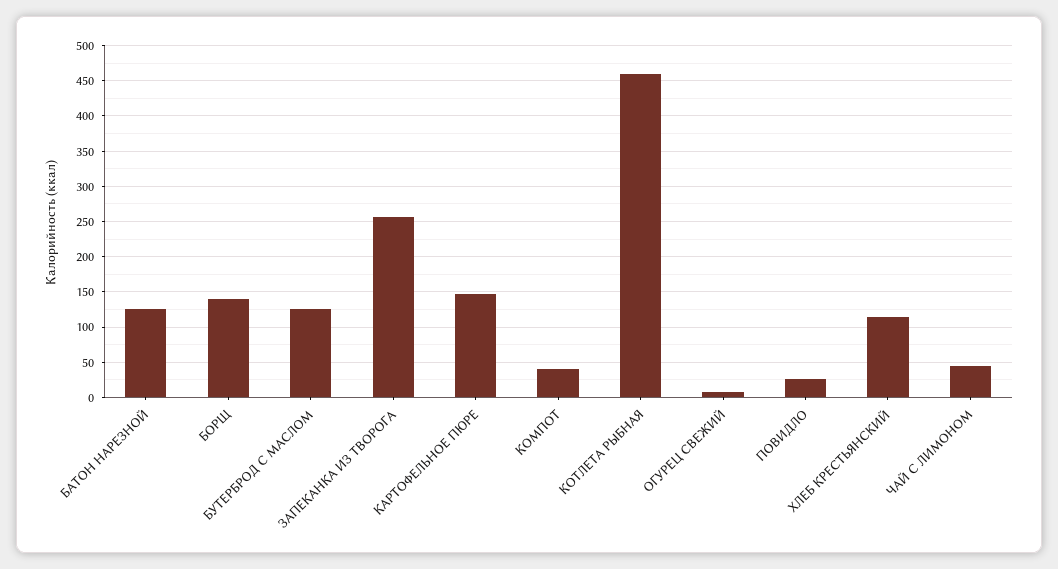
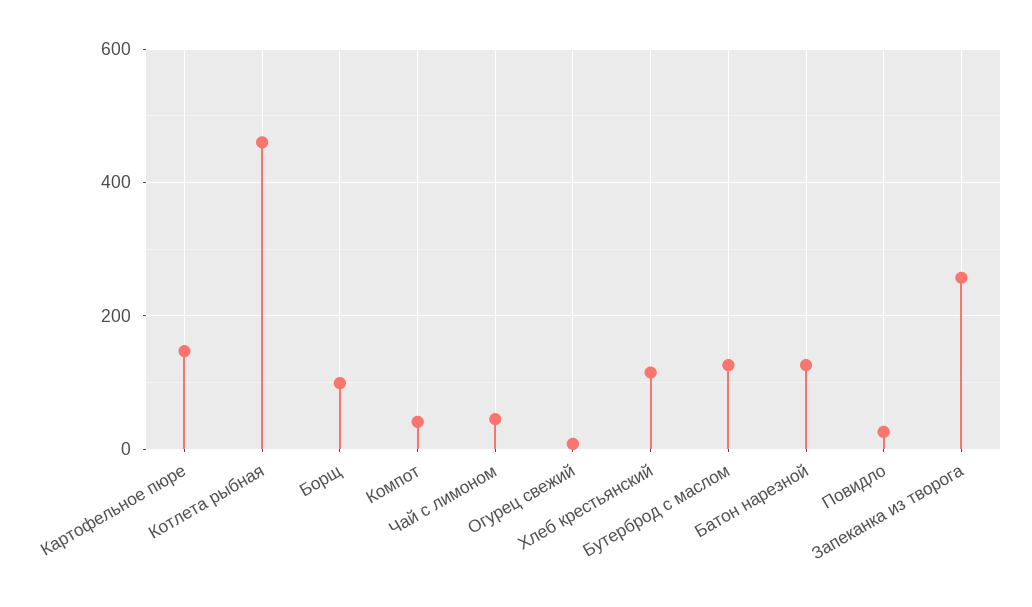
БОРЩ: 140 -> 100

